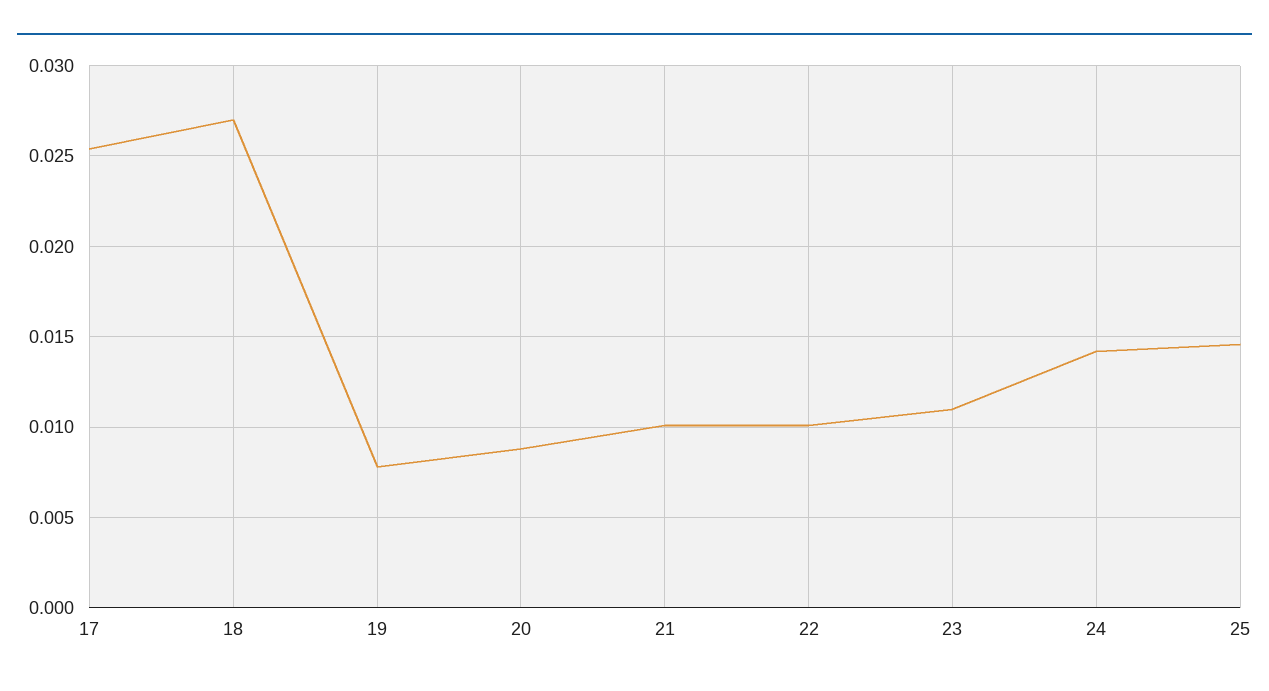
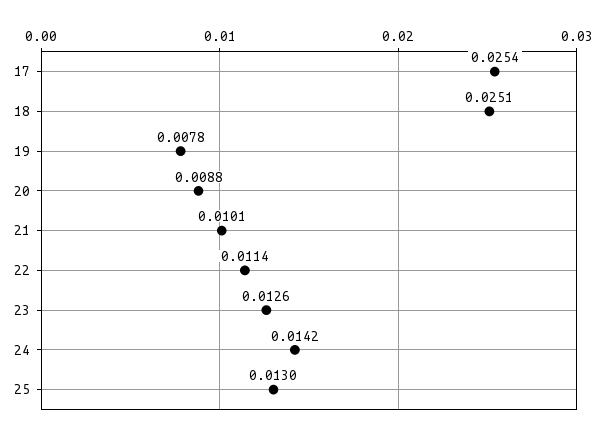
18: 0.027 -> 0.0251
22: 0.01 -> 0.0114
23: 0.011 -> 0.0126
25: 0.0145 -> 0.013

